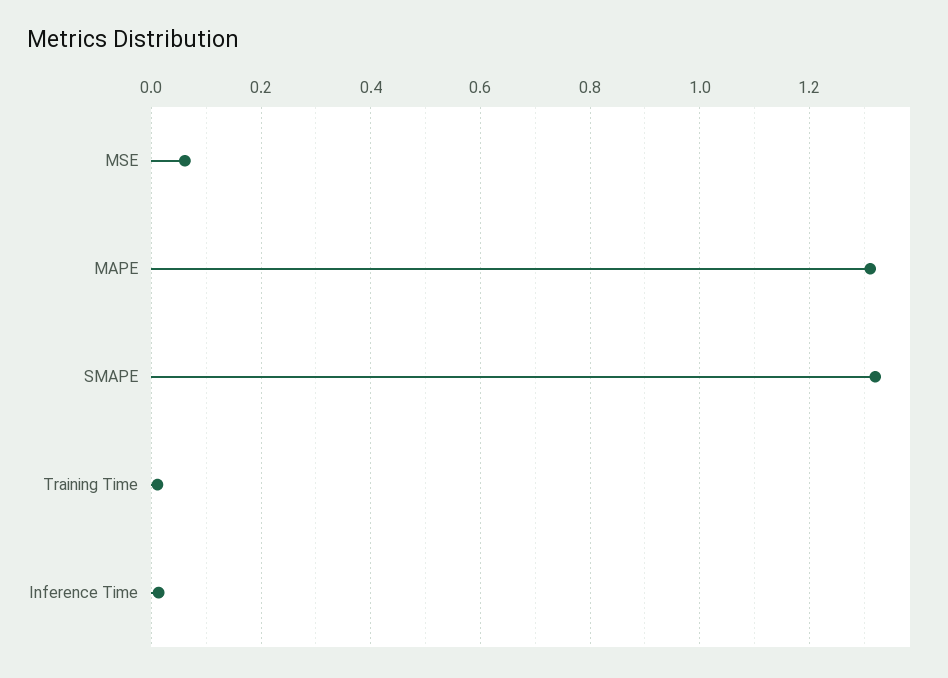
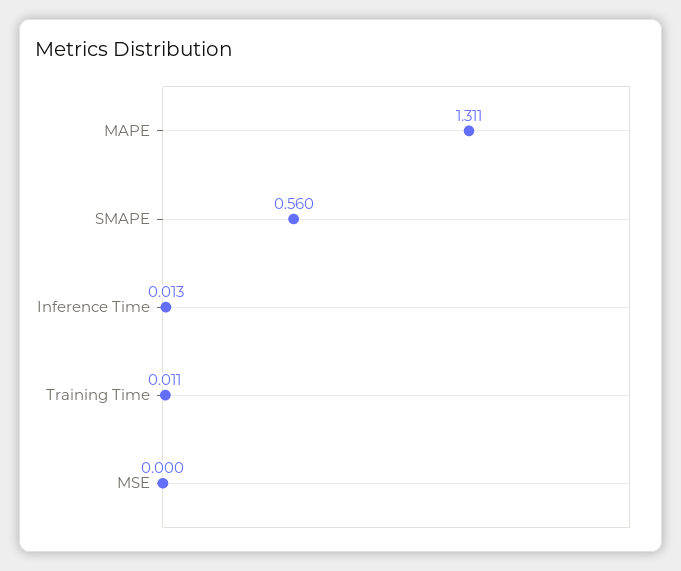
MSE: 0.06 -> 0
SMAPE: 1.32 -> 0.56

